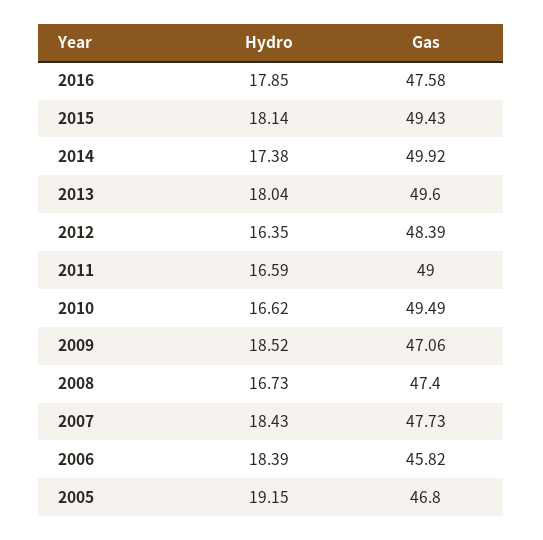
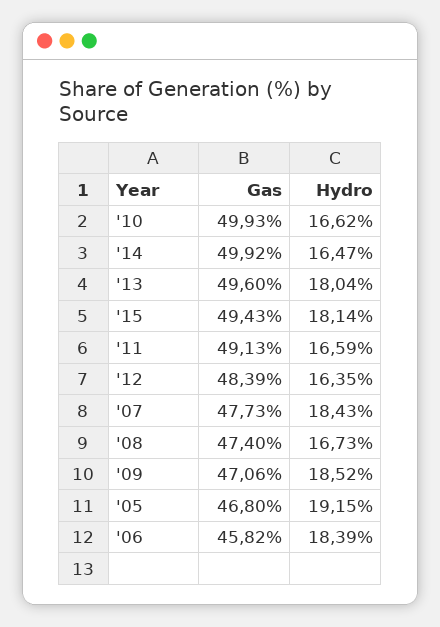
Hydro, 2016: 17.85 -> none
Gas, 2016: 47.58 -> none
Hydro, 2014: 17.38 -> 16.47
Gas, 2011: 49 -> 49.13
Gas, 2010: 49.49 -> 49.93

